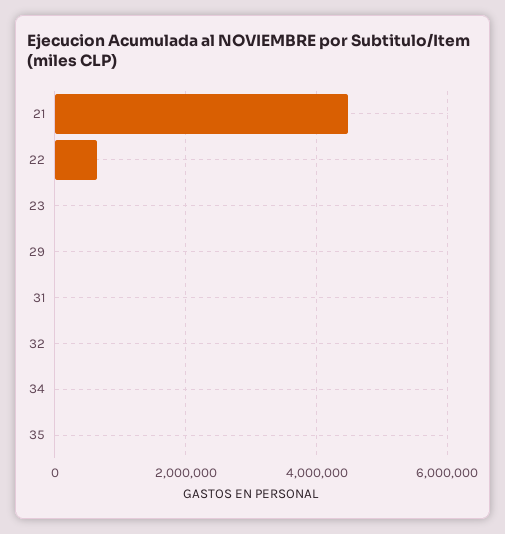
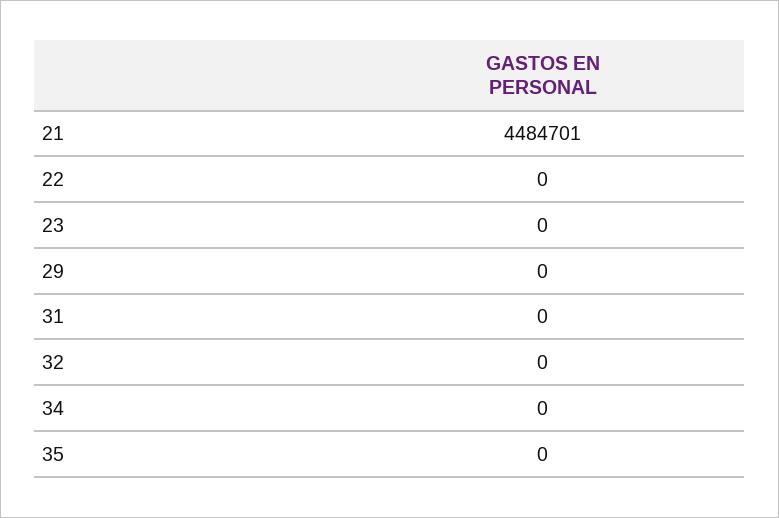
22: 600000 -> 0

